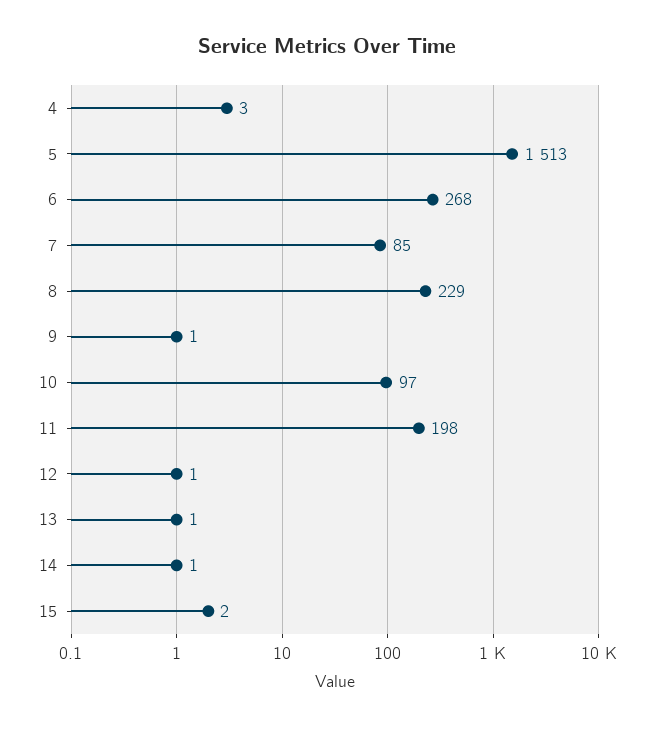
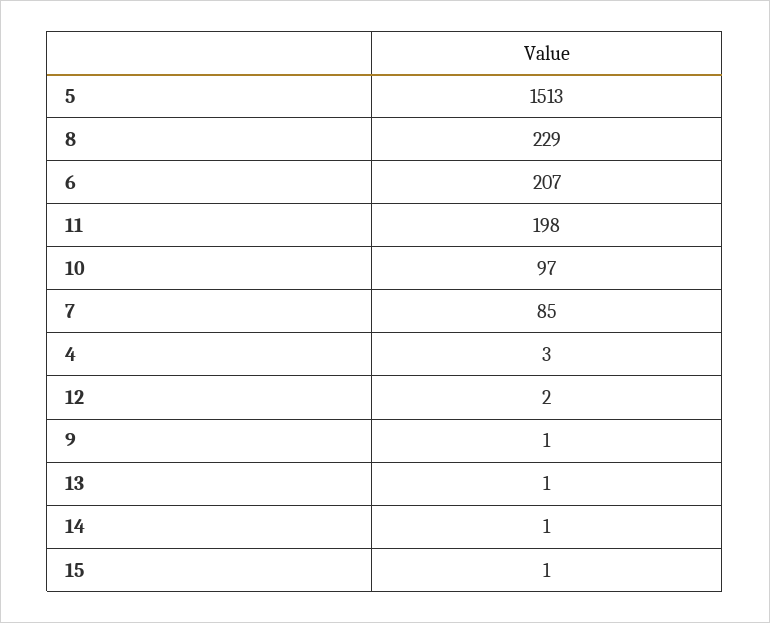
6: 268 -> 207
12: 1 -> 2
15: 2 -> 1

